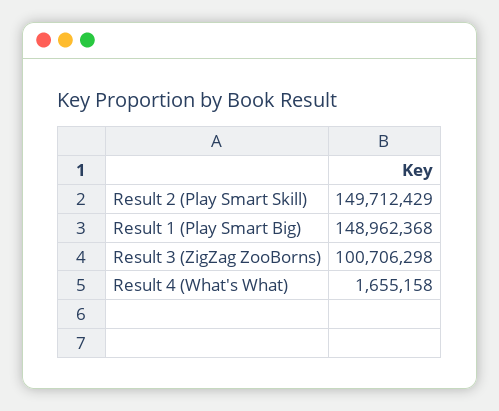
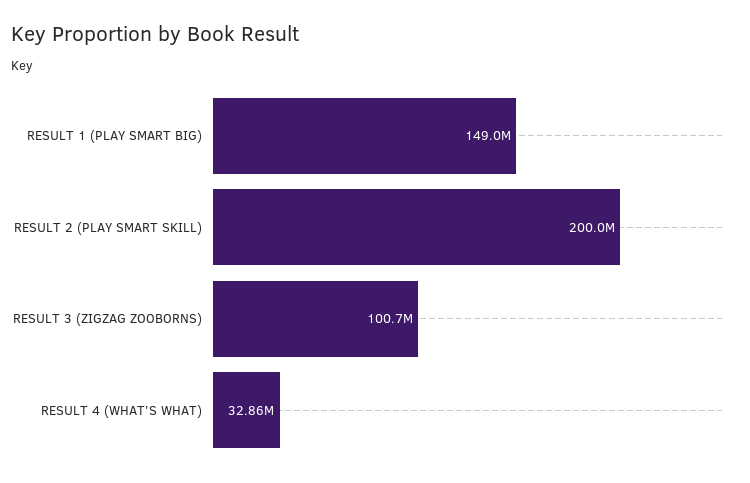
Result 2 (Play Smart Skill): 149712429 -> 200000000
Result 4 (What's What): 1655158 -> 32860000

